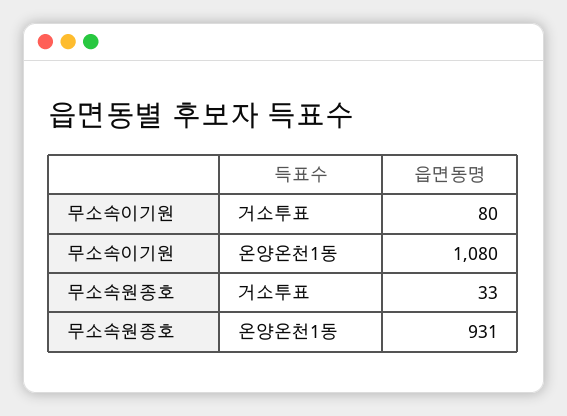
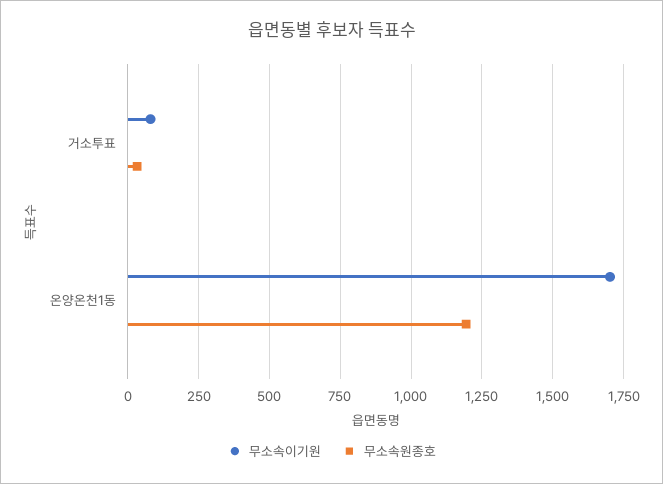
무소속이기원, 온양온천1동: 1080 -> 1700
무소속원종호, 온양온천1동: 931 -> 1200

